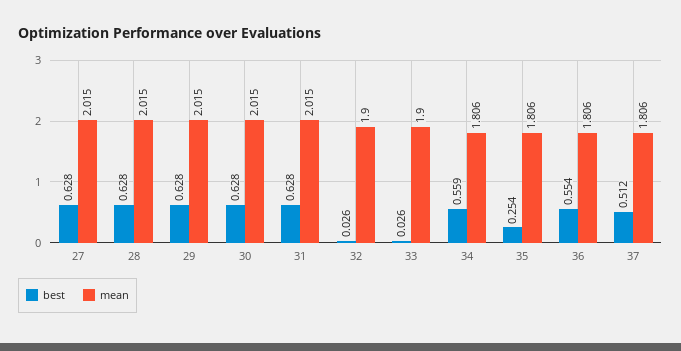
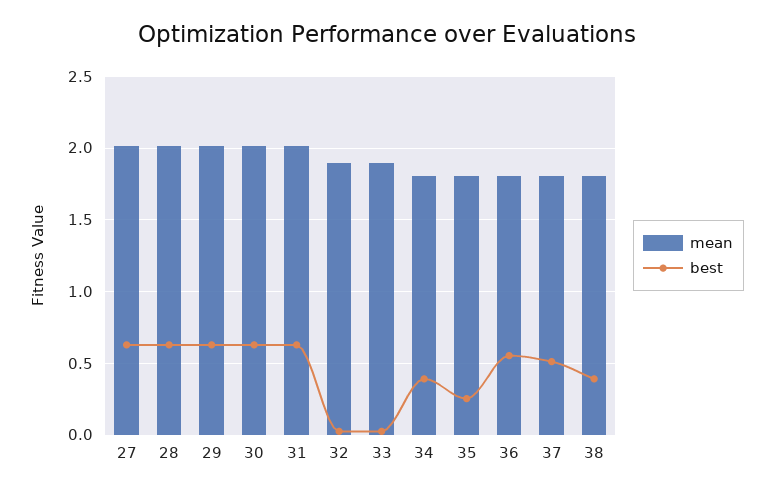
best, 34: 0.559 -> 0.4
mean, 38: none -> 1.8
best, 38: none -> 0.4

